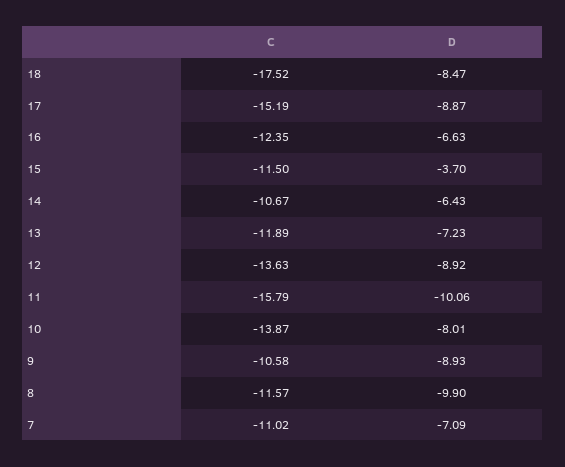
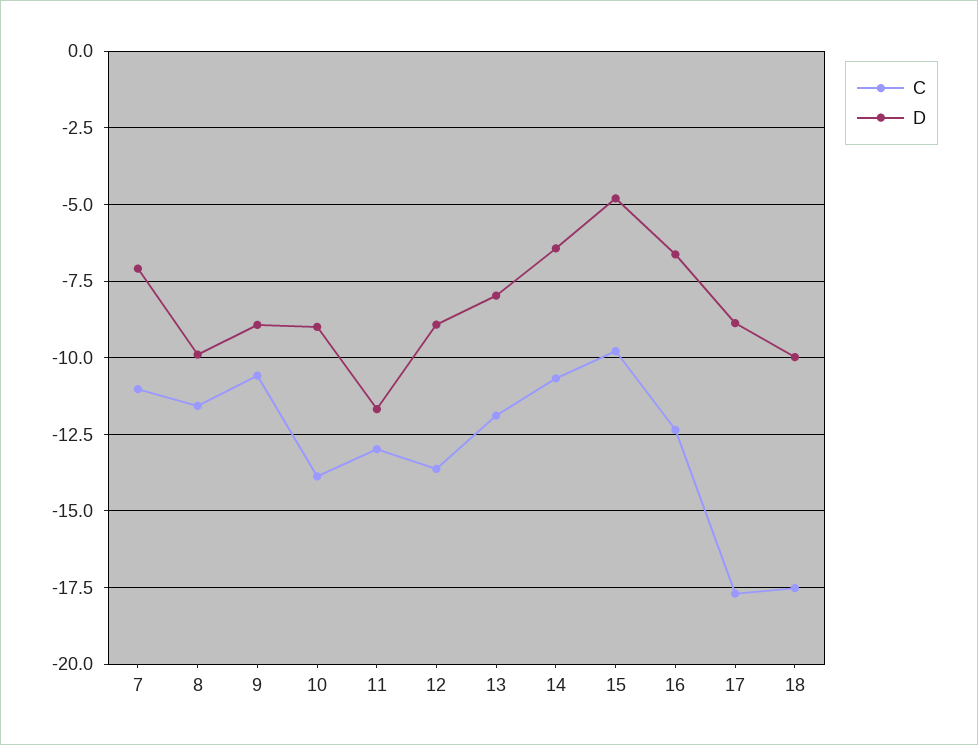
D, 18: -8.47 -> -10
C, 17: -15.19 -> -17.75
C, 15: -11.5 -> -9.75
D, 15: -3.7 -> -4.75
D, 13: -7.23 -> -8
C, 11: -15.79 -> -13
D, 11: -10.06 -> -11.75
D, 10: -8.01 -> -9

